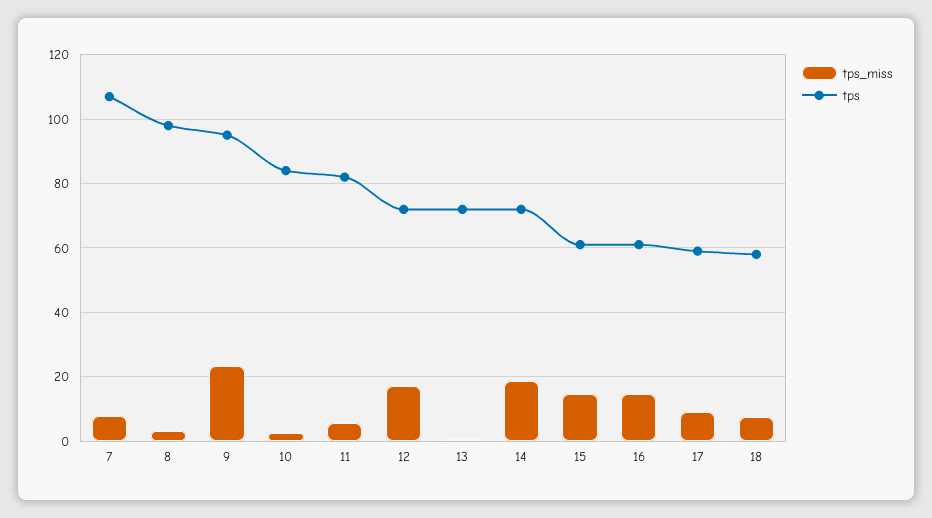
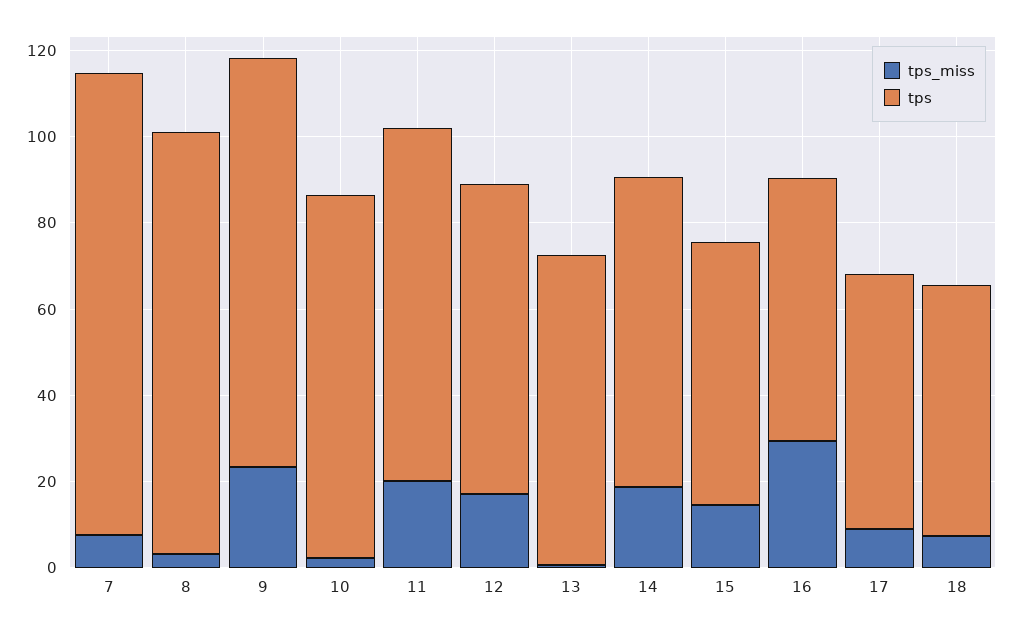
tps_miss, 11: 6 -> 20
tps_miss, 16: 14 -> 30

